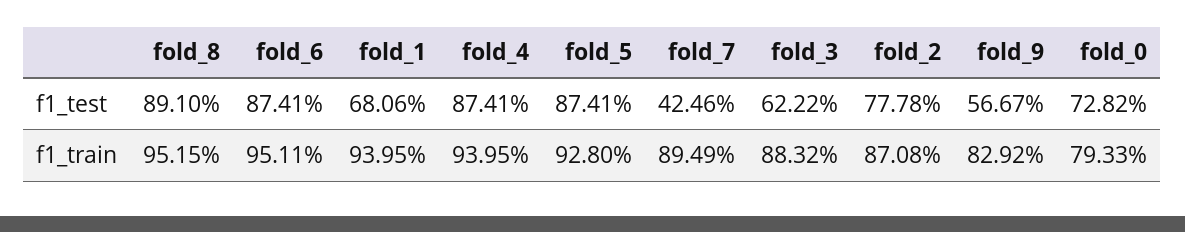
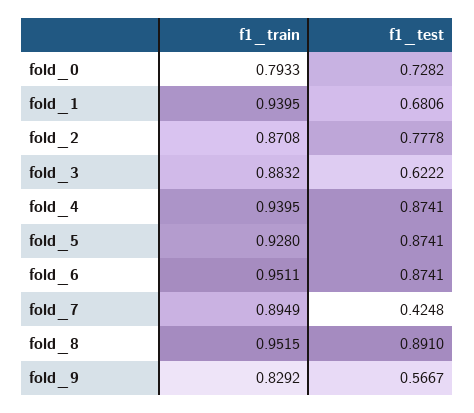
fold_7, f1_test: 0.4246 -> 0.4248

